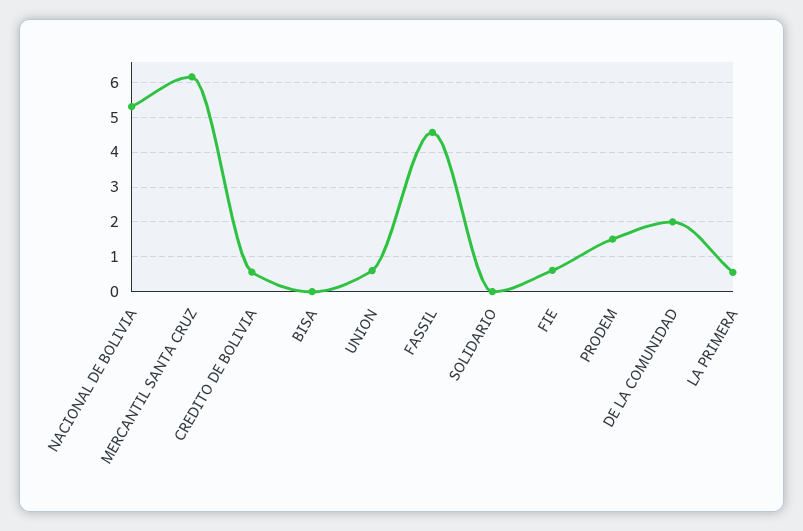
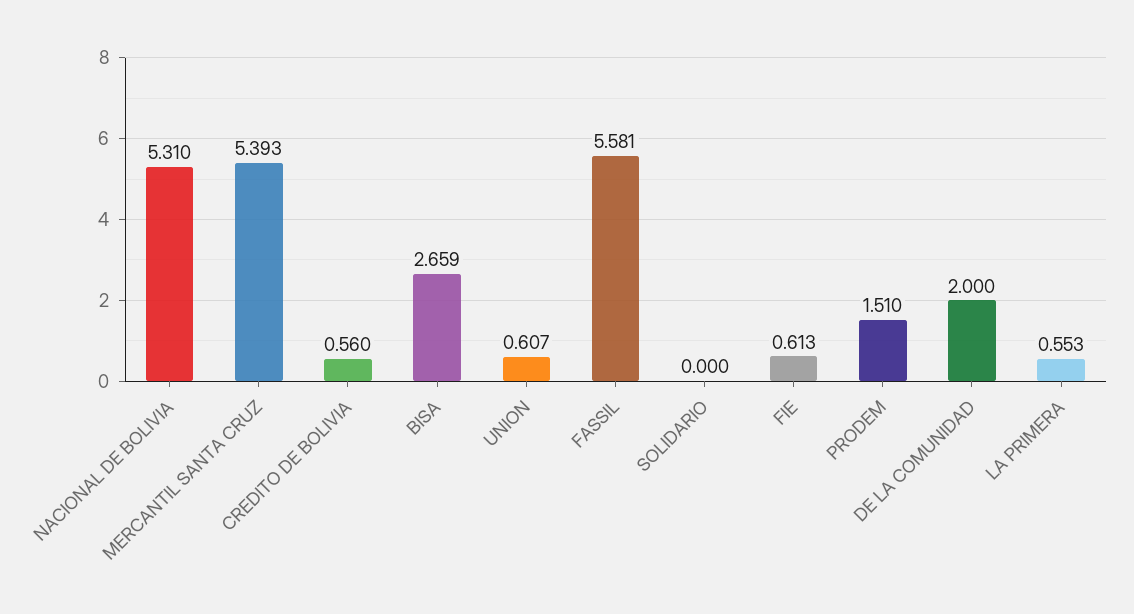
MERCANTIL SANTA CRUZ: 6.2 -> 5.393
BISA: 0 -> 2.659
FASSIL: 4.6 -> 5.581

